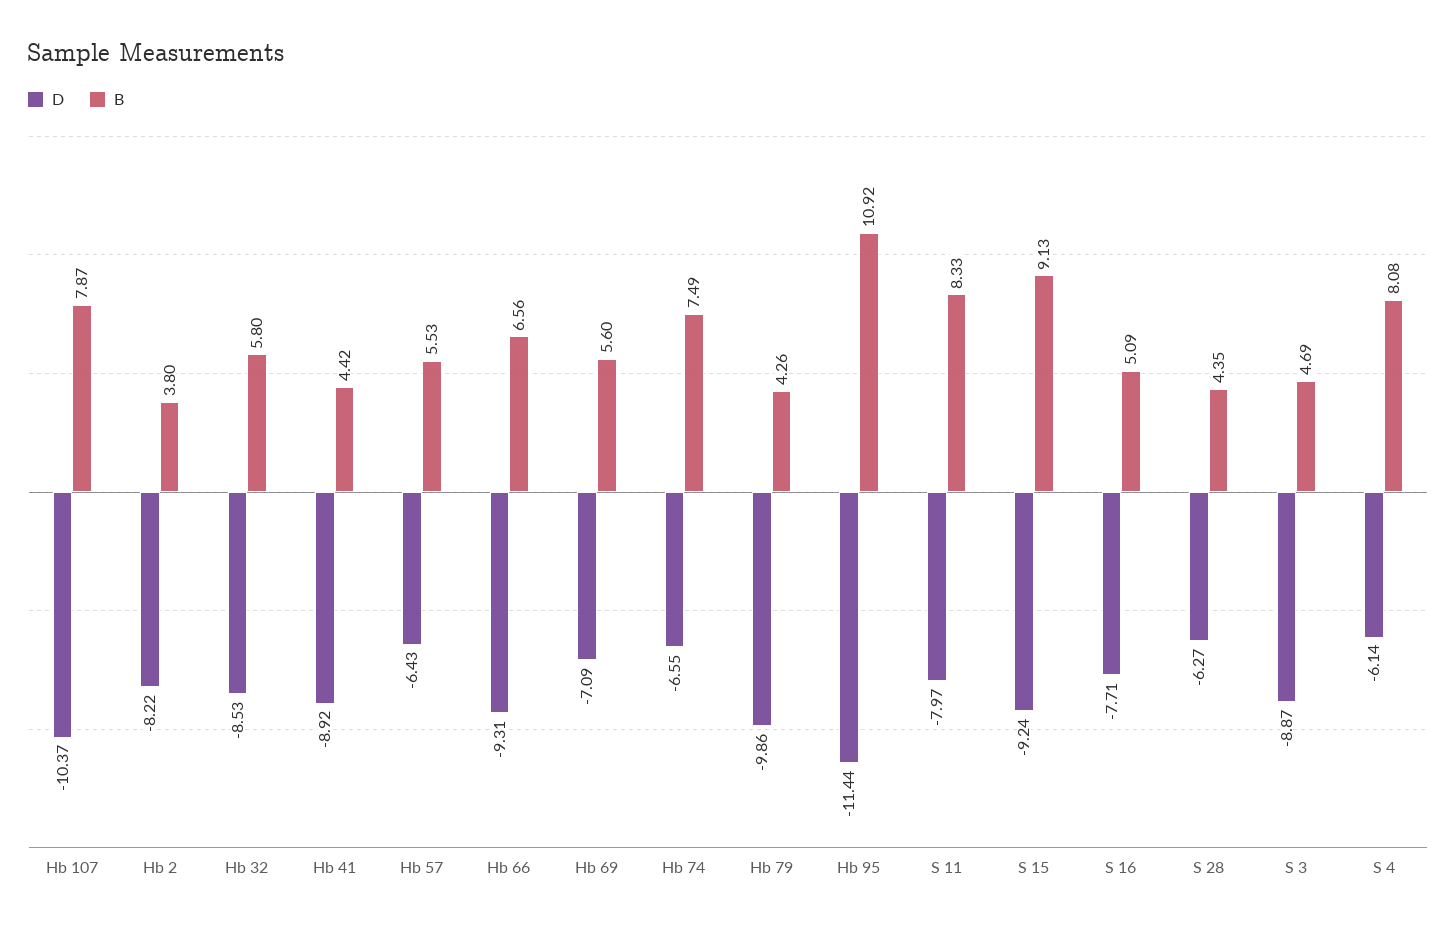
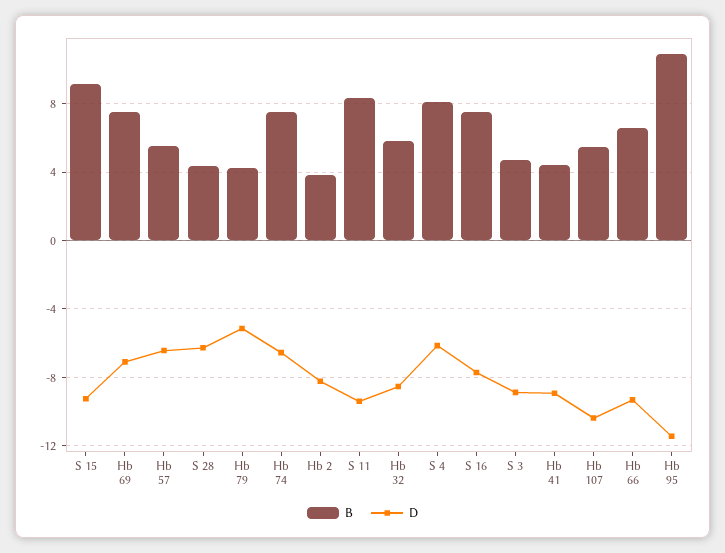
B, Hb 107: 7.87 -> 5.5
B, Hb 69: 5.6 -> 7.5
D, Hb 79: -9.86 -> -5
D, S 11: -7.97 -> -9.5
B, S 16: 5.09 -> 7.5

